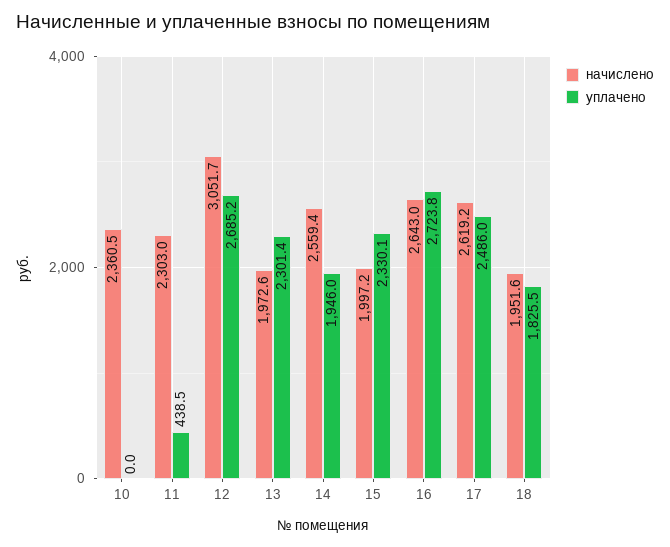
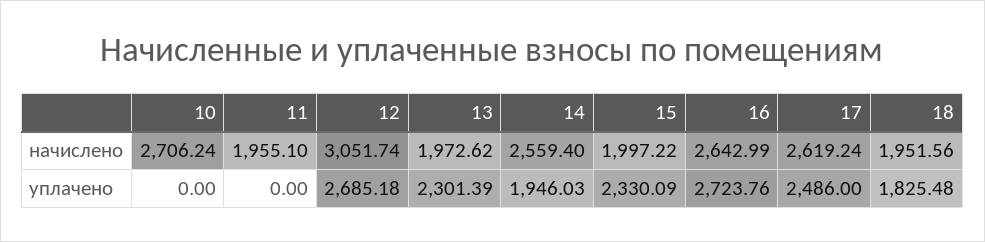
начислено, 10: 2360.5 -> 2706.24
начислено, 11: 2303 -> 1955.1
уплачено, 11: 438.5 -> 0

